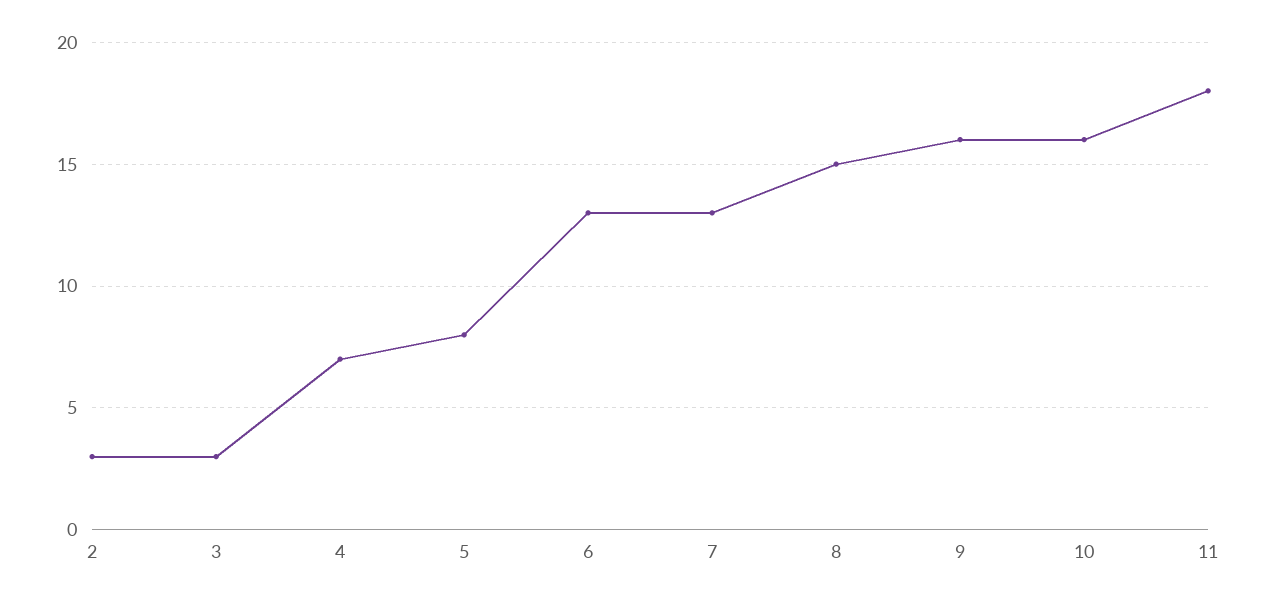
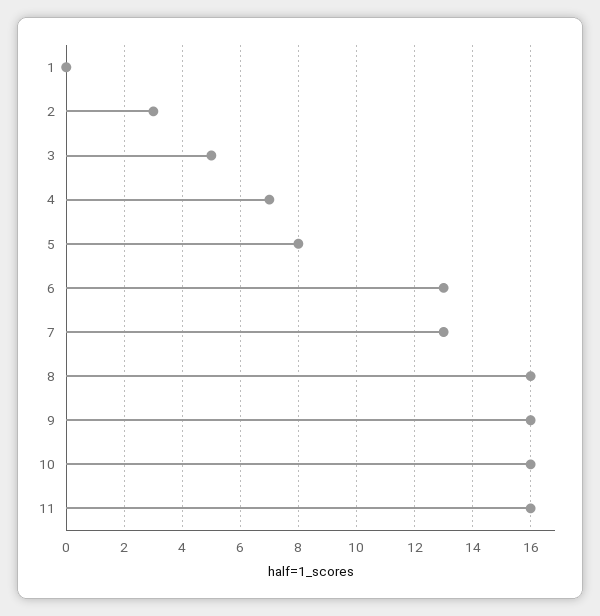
3: 3 -> 5
8: 15 -> 16
11: 18 -> 16
1: none -> 0

